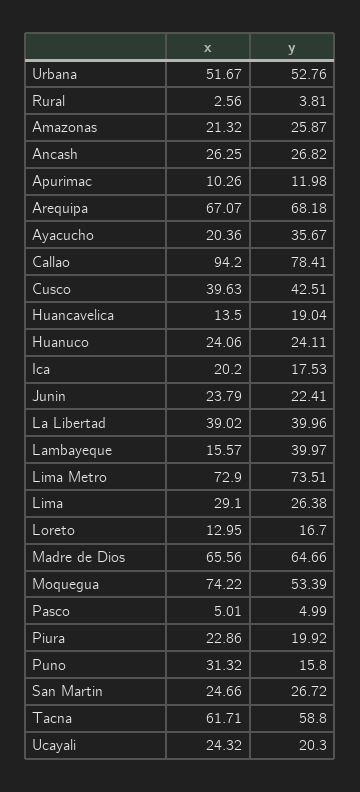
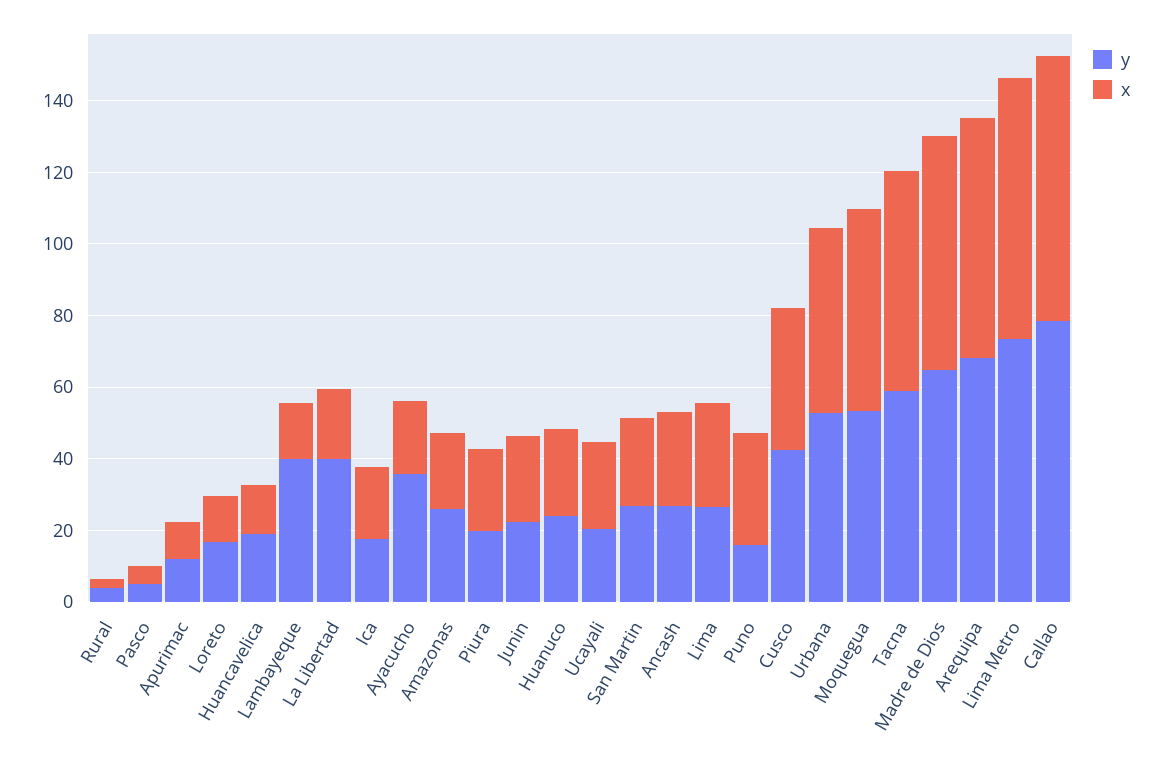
x, Callao: 94.2 -> 75
x, La Libertad: 39.02 -> 20
x, Moquegua: 74.22 -> 55

